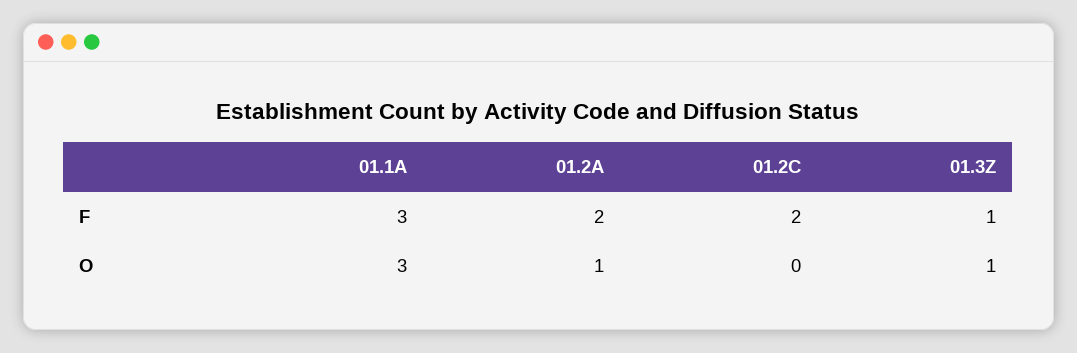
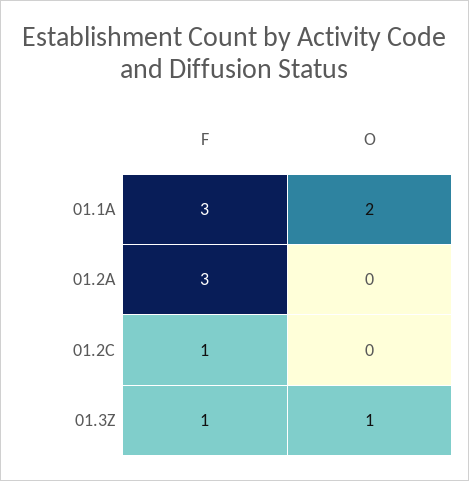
01.2A, F: 2 -> 3
01.2C, F: 2 -> 1
01.1A, O: 3 -> 2
01.2A, O: 1 -> 0

